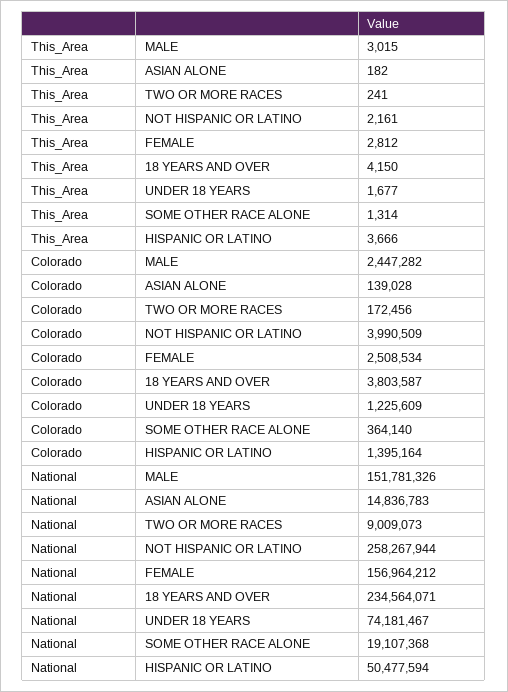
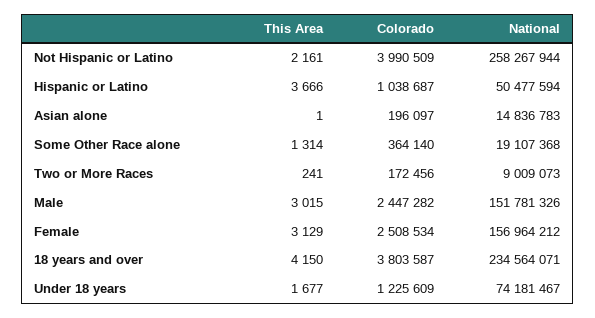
This_Area, ASIAN ALONE: 182 -> 1
This_Area, FEMALE: 2812 -> 3129
Colorado, ASIAN ALONE: 139028 -> 196097
Colorado, HISPANIC OR LATINO: 1395164 -> 1038687

